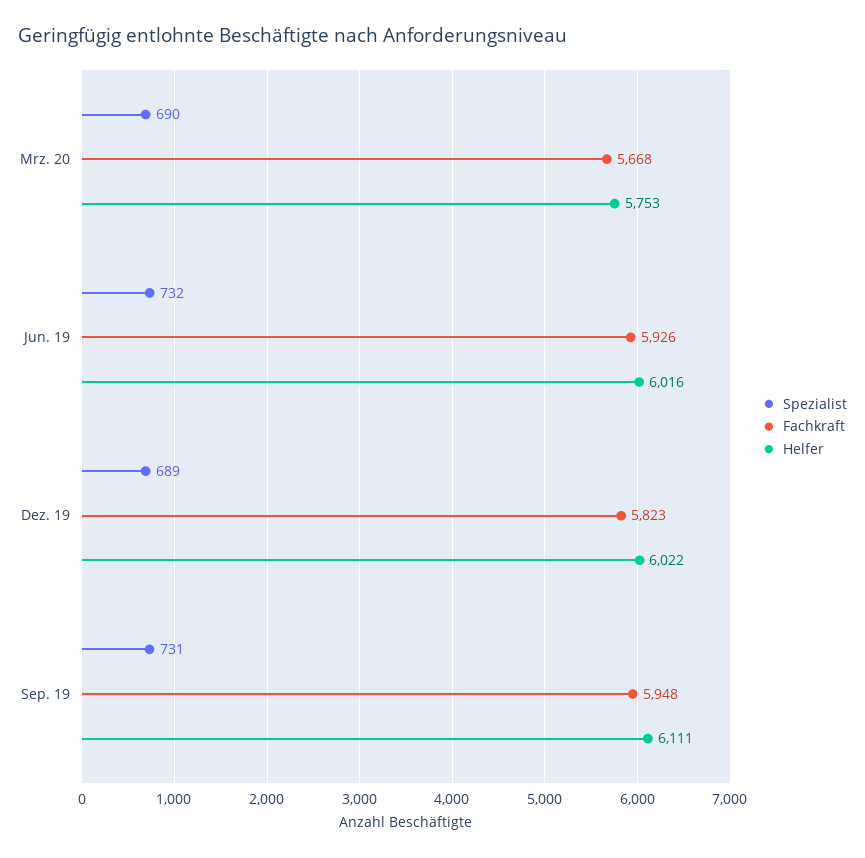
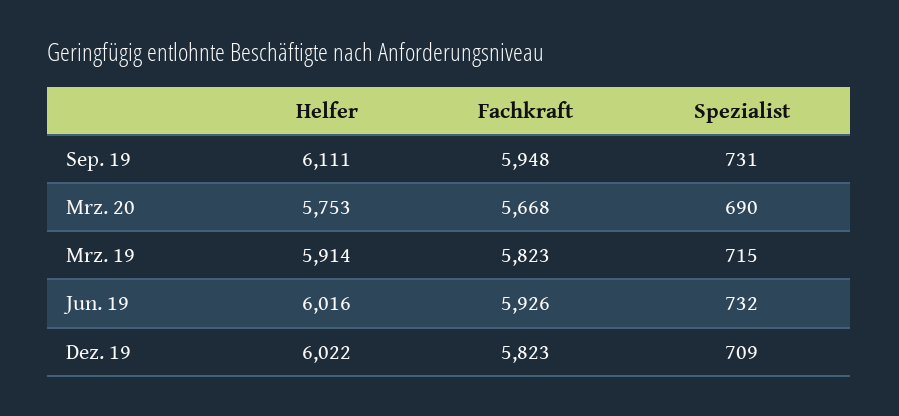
Spezialist, Dez. 19: 689 -> 709
Helfer, Mrz. 19: none -> 5914
Fachkraft, Mrz. 19: none -> 5823
Spezialist, Mrz. 19: none -> 715

